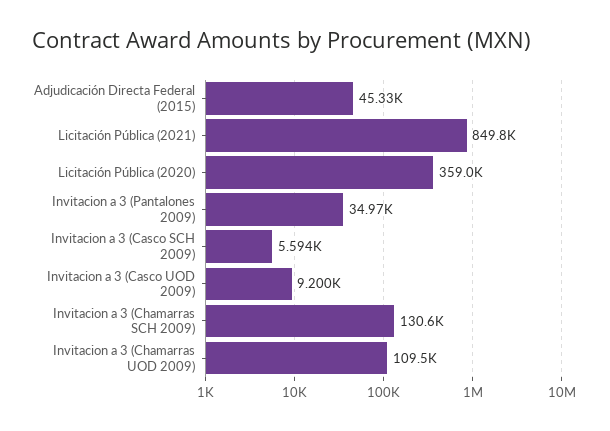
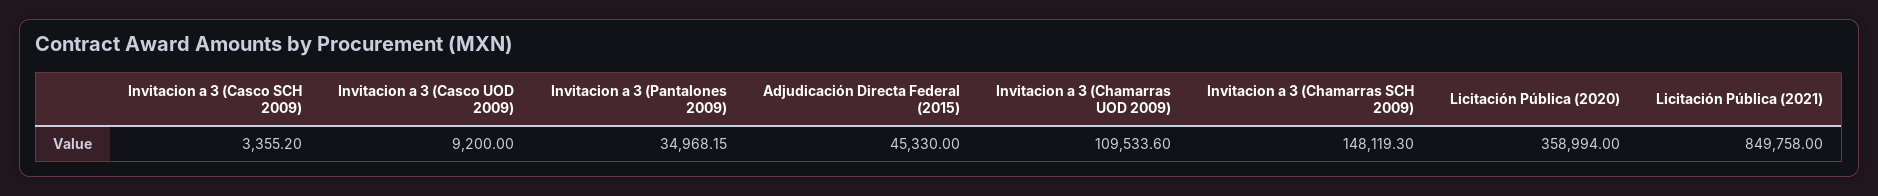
Invitacion a 3 (Casco SCH 2009): 5594 -> 3355.2
Invitacion a 3 (Chamarras SCH 2009): 130600 -> 148119.3

